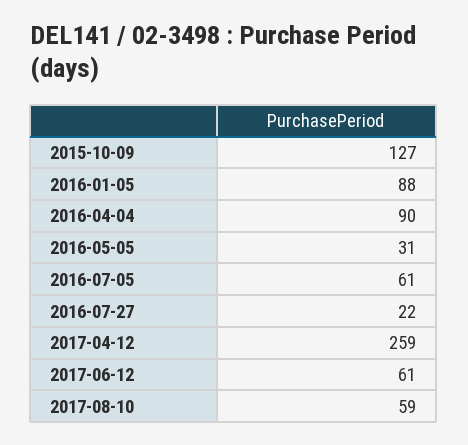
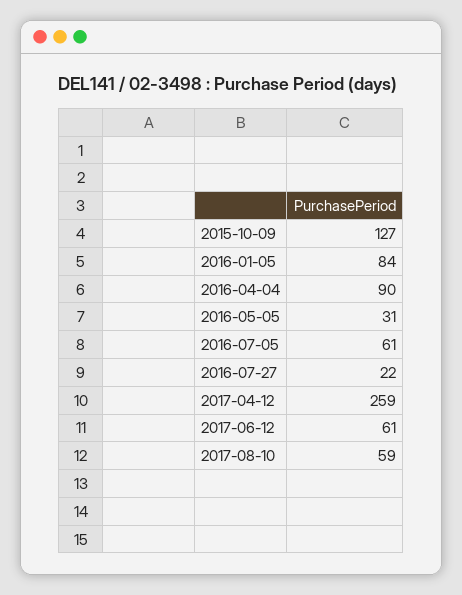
2016-01-05: 88 -> 84

